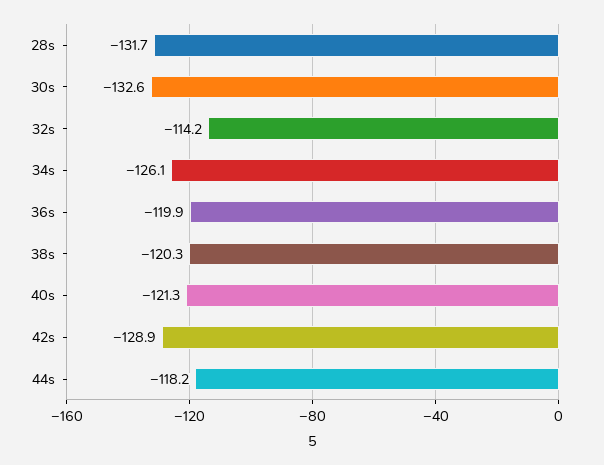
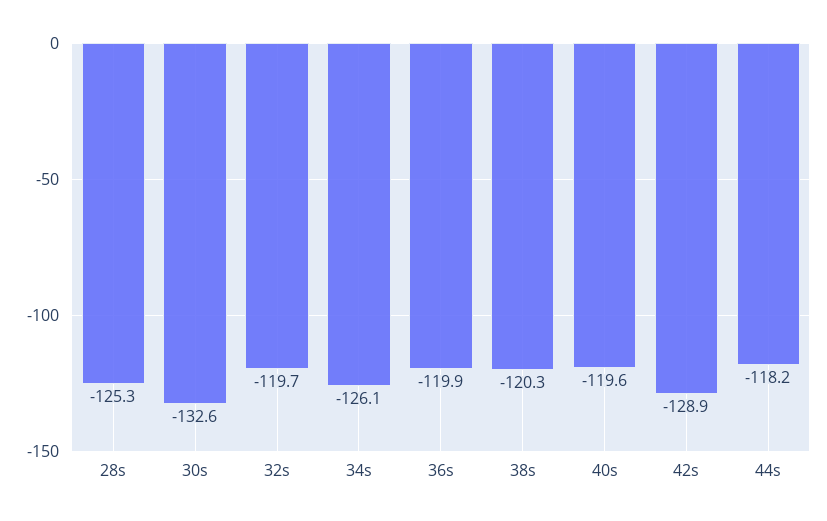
28s: -131.7 -> -125.3
32s: -114.2 -> -119.7
40s: -121.3 -> -119.6

